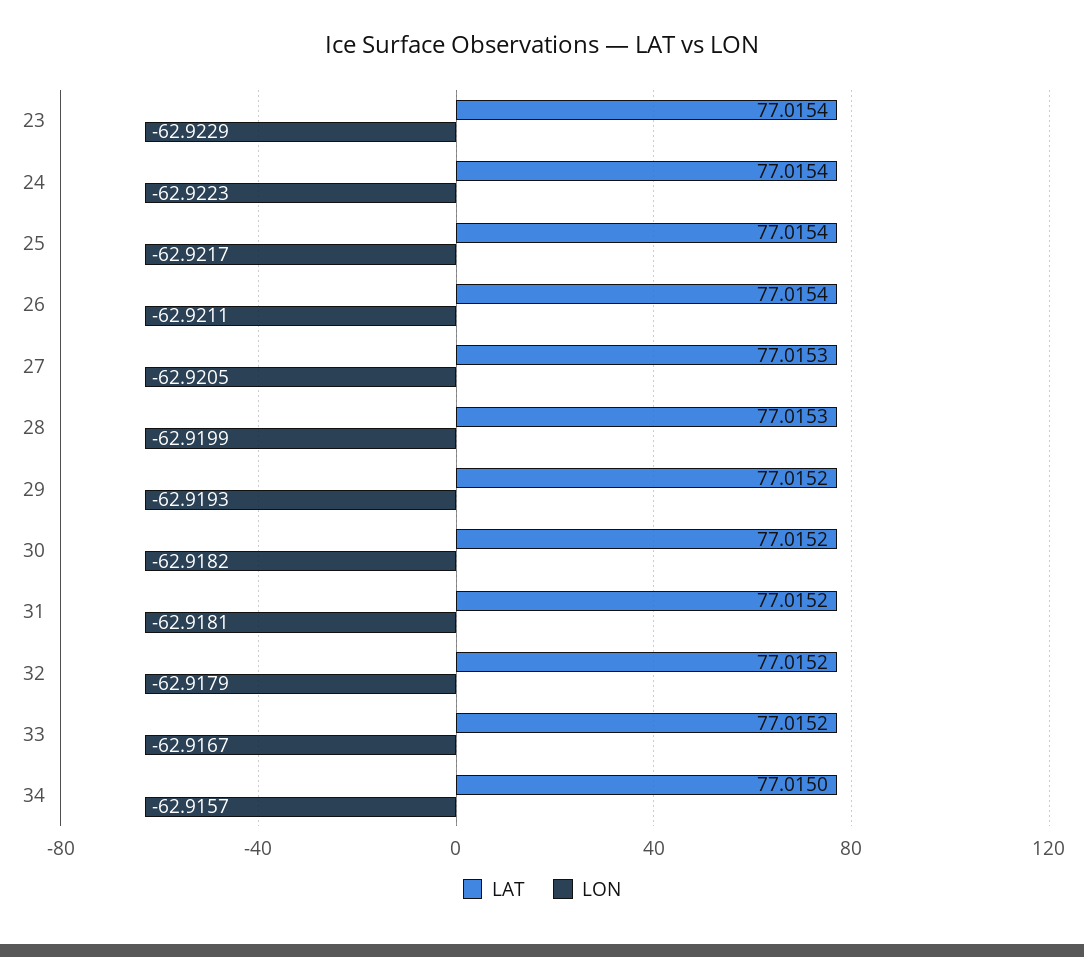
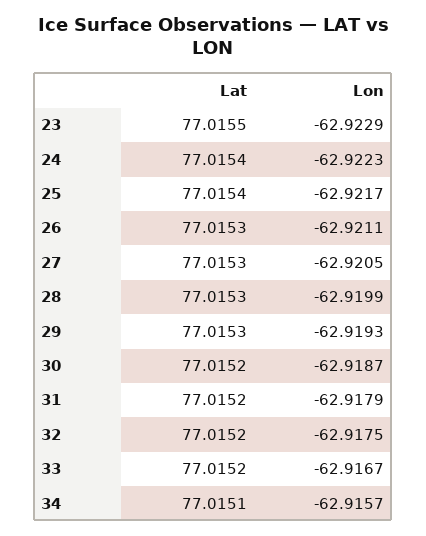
LAT, 23: 77.0154 -> 77.0155
LAT, 26: 77.0154 -> 77.0153
LAT, 29: 77.0152 -> 77.0153
LON, 30: -62.9182 -> -62.9187
LON, 31: -62.9181 -> -62.9179
LON, 32: -62.9179 -> -62.9175
LAT, 34: 77.015 -> 77.0151

